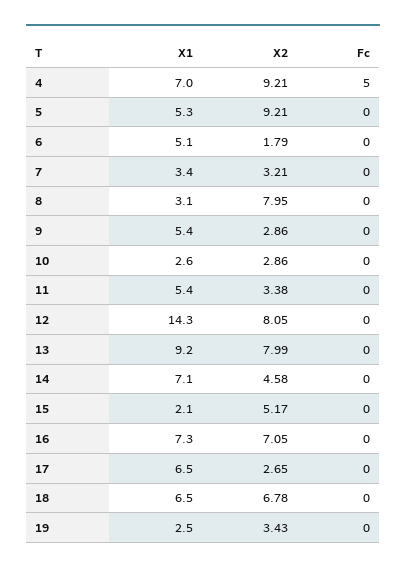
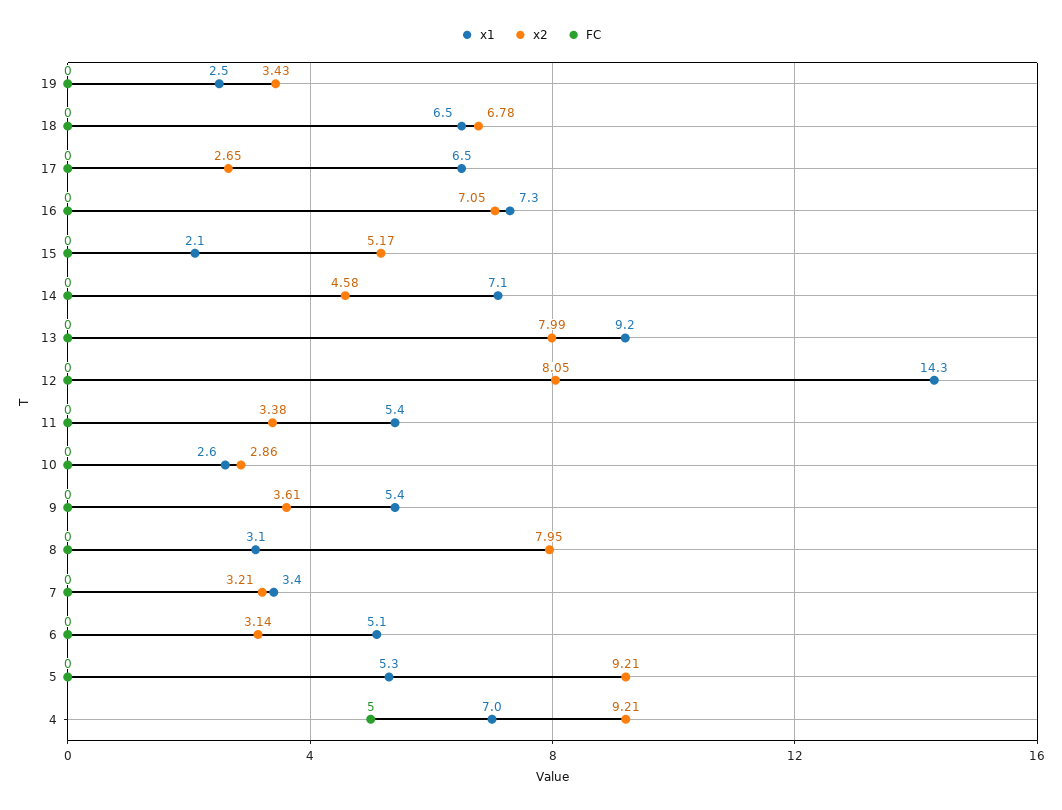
X2, 6: 1.79 -> 3.14
X2, 9: 2.86 -> 3.61

